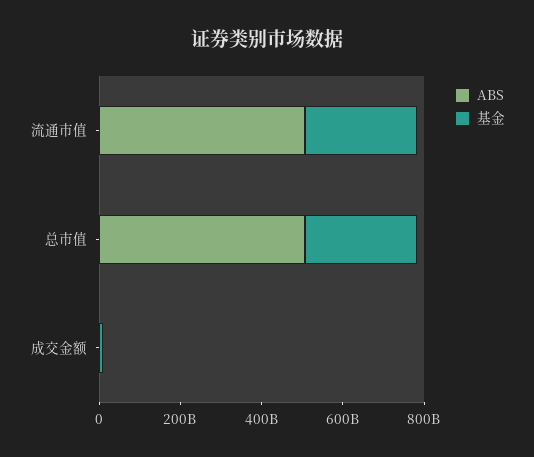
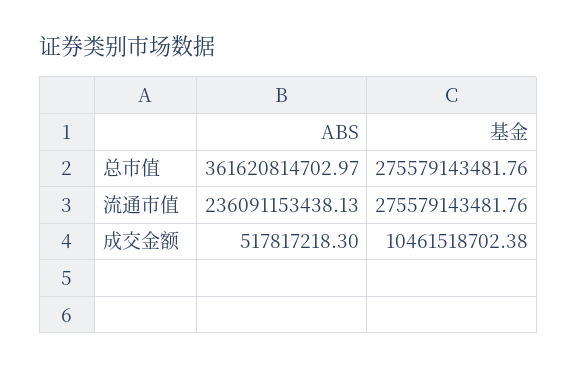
ABS, 流通市值: 500000000000 -> 236091153438.13
ABS, 总市值: 500000000000 -> 361620814702.97

